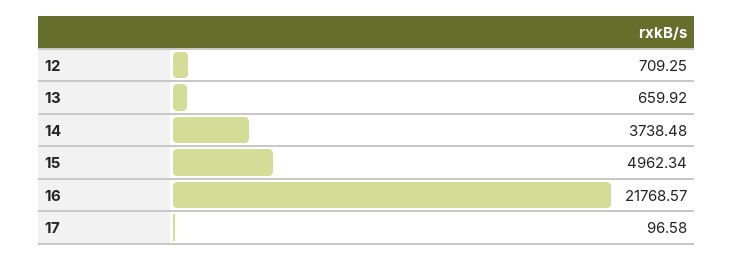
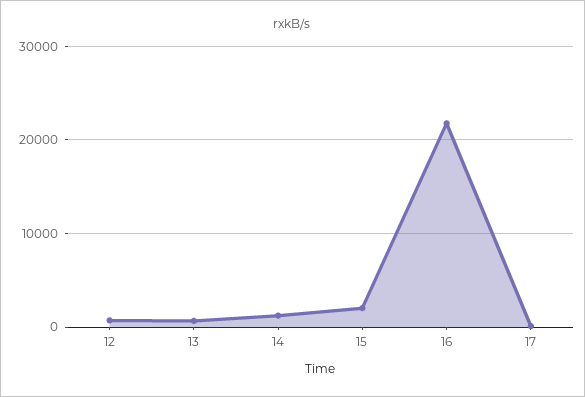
14: 3738.48 -> 1000
15: 4962.34 -> 2000

